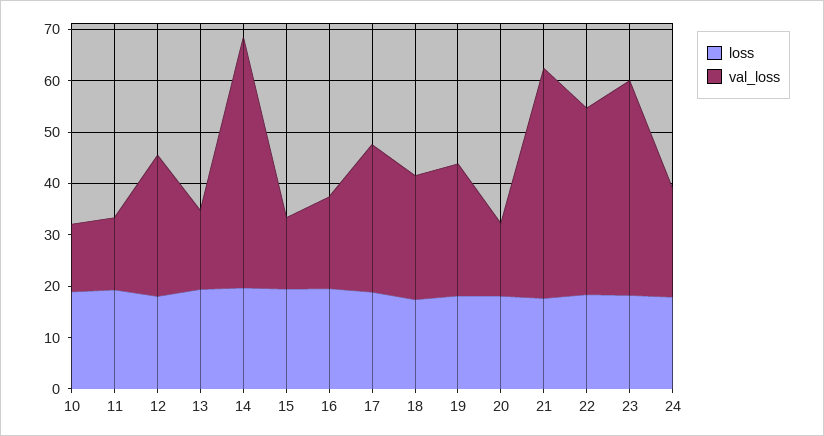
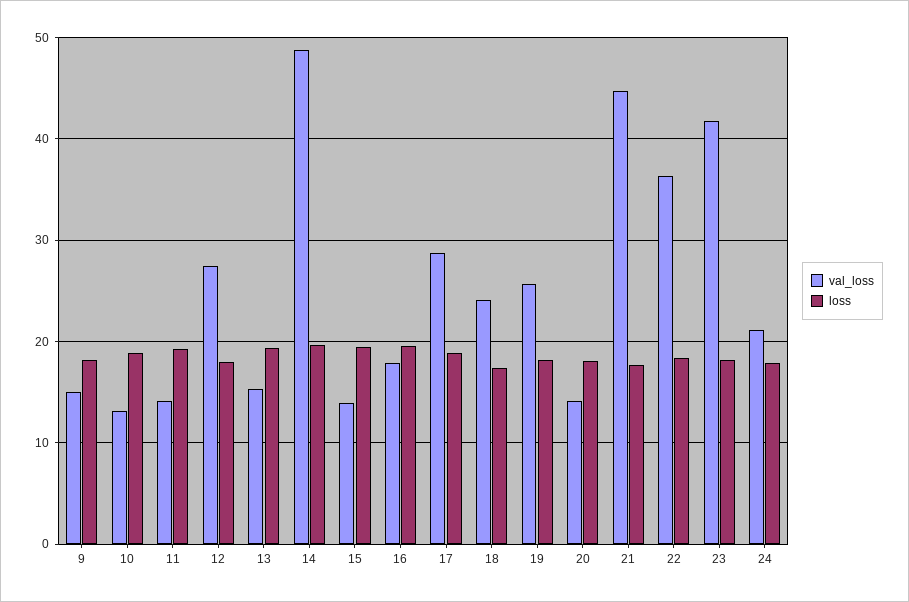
val_loss, 9: none -> 15
loss, 9: none -> 18

